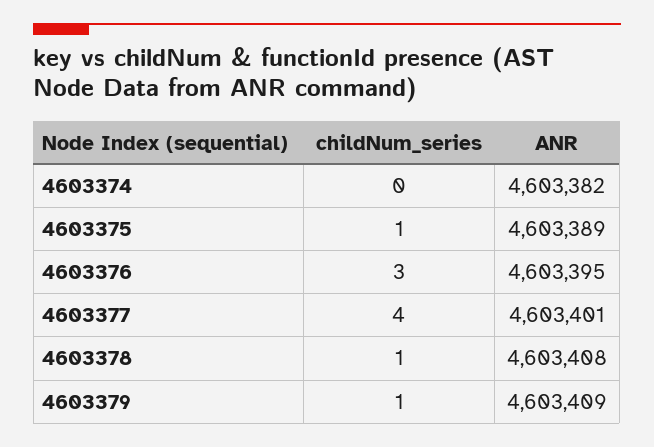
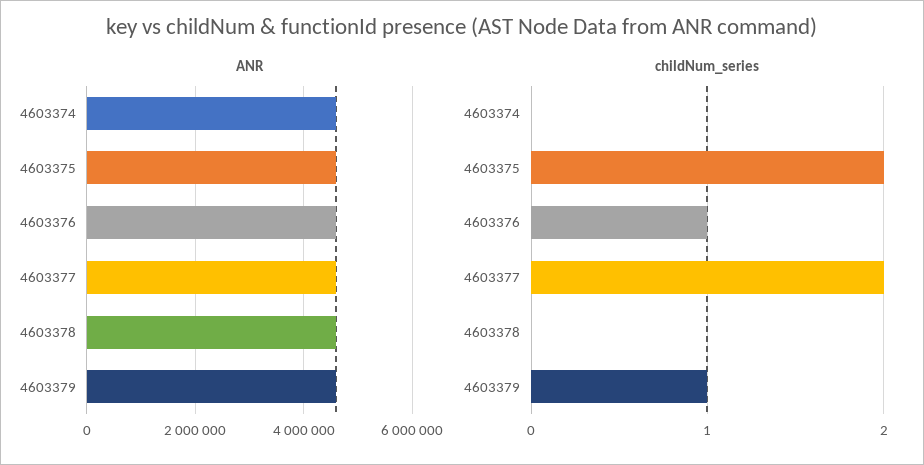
childNum_series, 4603375: 1 -> 2
childNum_series, 4603376: 3 -> 1
childNum_series, 4603377: 4 -> 2
childNum_series, 4603378: 1 -> 0

